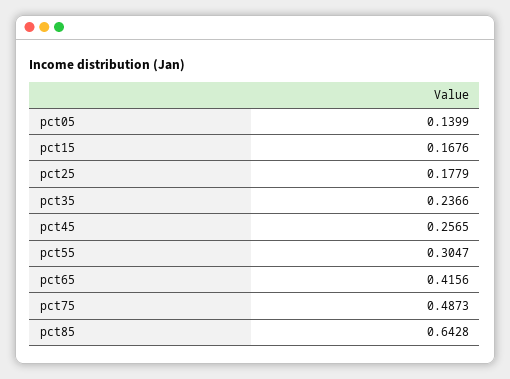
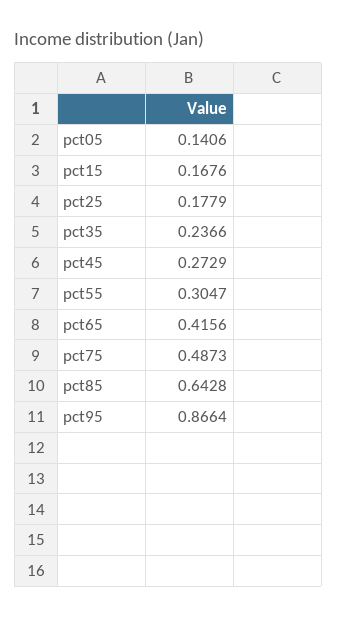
pct05: 0.1399 -> 0.1406
pct45: 0.2565 -> 0.2729
pct95: none -> 0.8664

